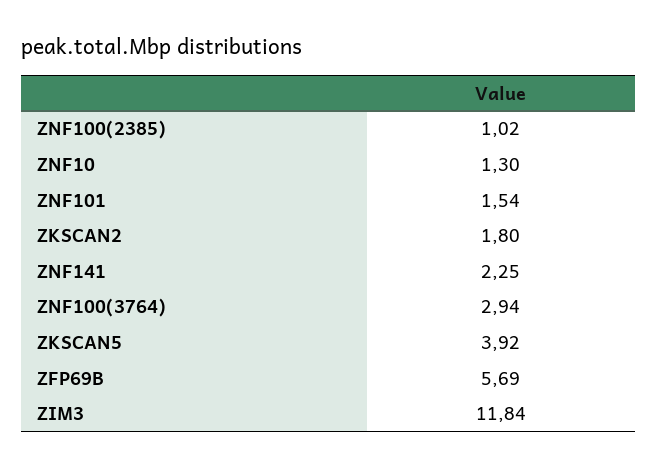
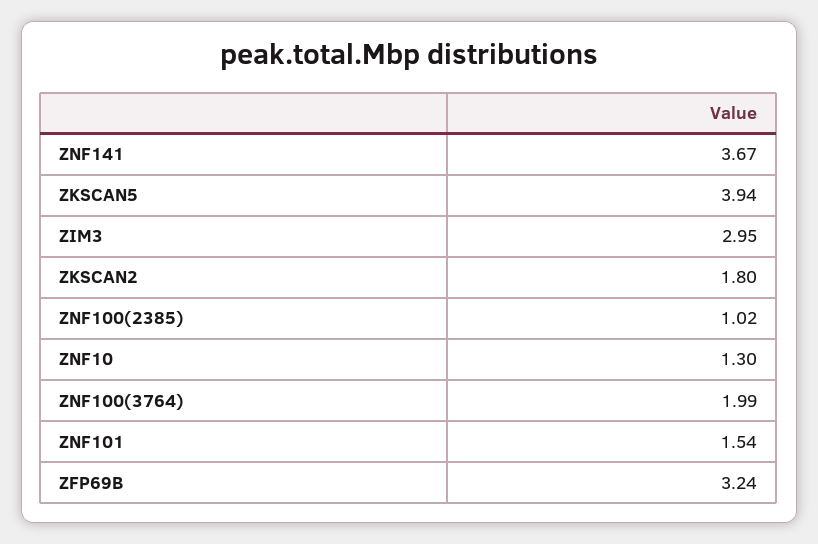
ZNF141: 2.25 -> 3.67
ZNF100(3764): 2.94 -> 1.99
ZKSCAN5: 3.92 -> 3.94
ZFP69B: 5.69 -> 3.24
ZIM3: 11.84 -> 2.95

